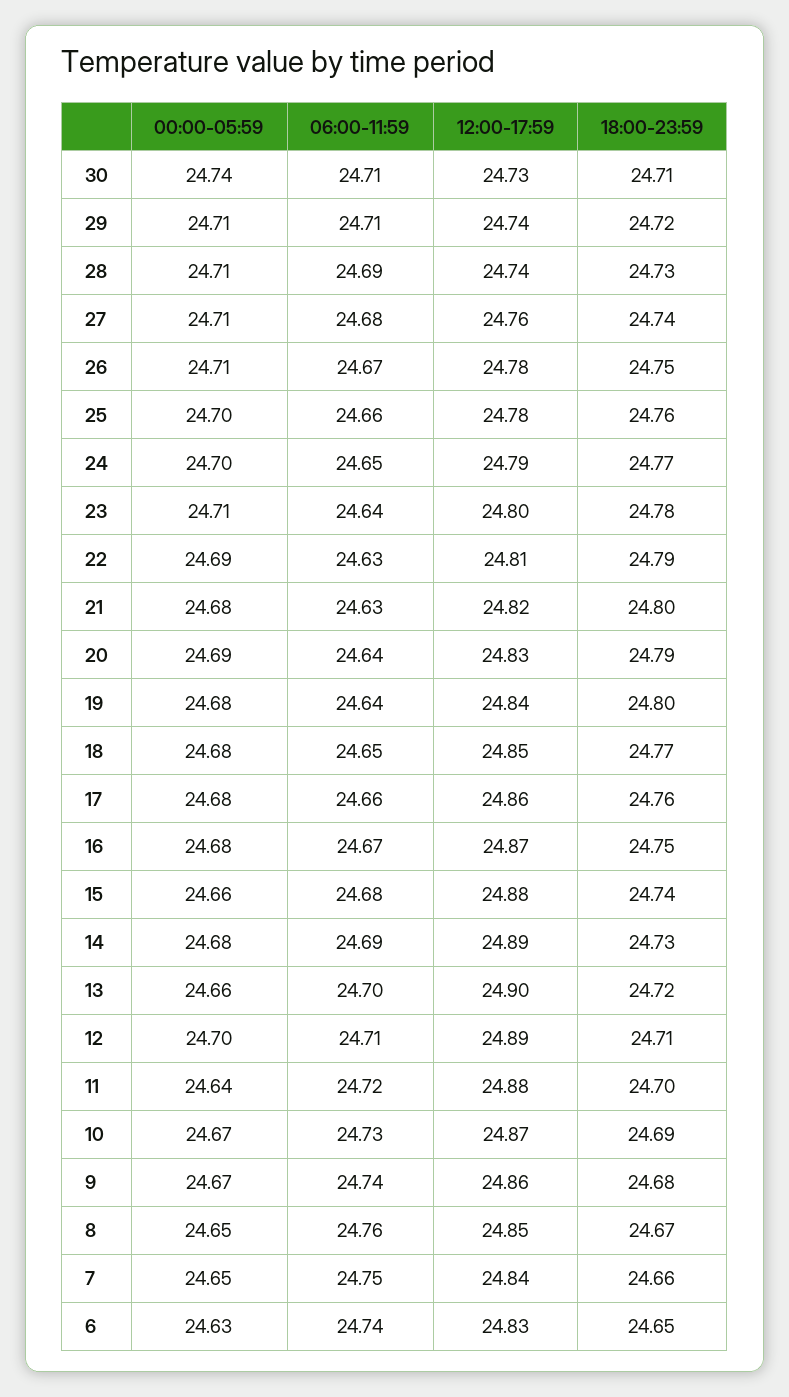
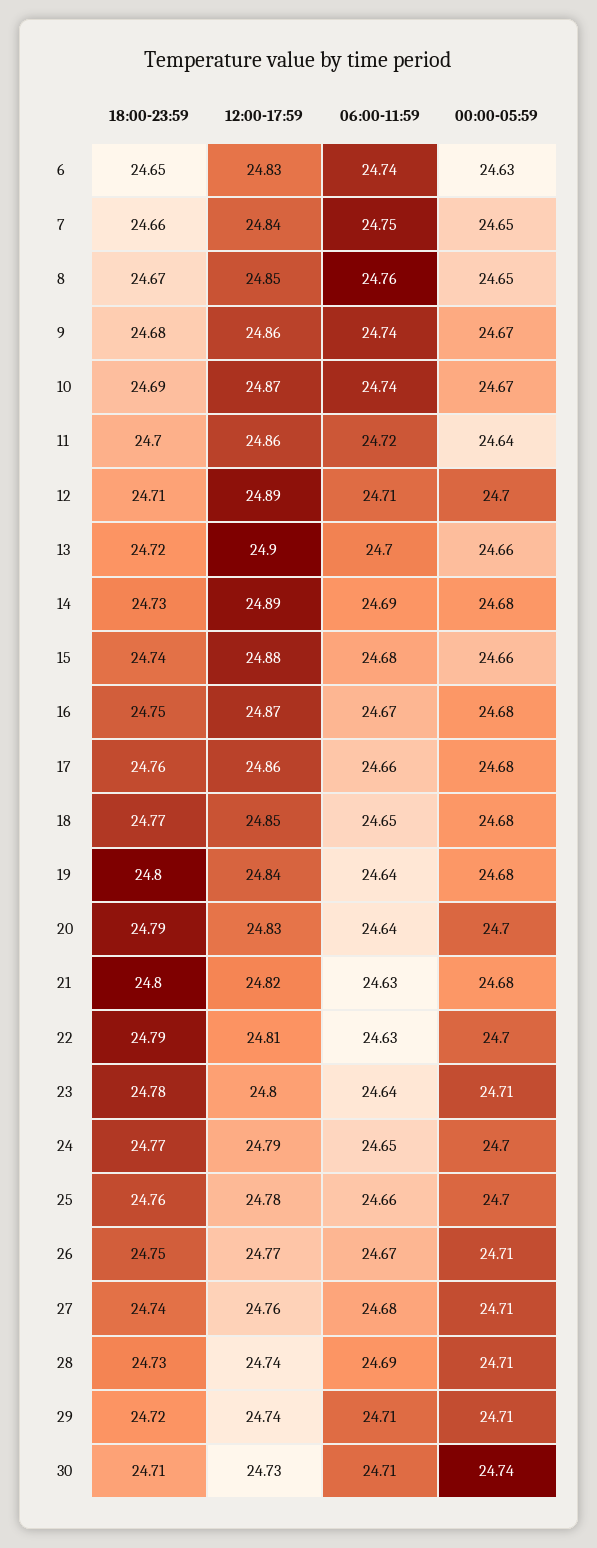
12:00-17:59, 26: 24.78 -> 24.77
00:00-05:59, 22: 24.69 -> 24.7
00:00-05:59, 20: 24.69 -> 24.7
12:00-17:59, 11: 24.88 -> 24.86
06:00-11:59, 10: 24.73 -> 24.74

